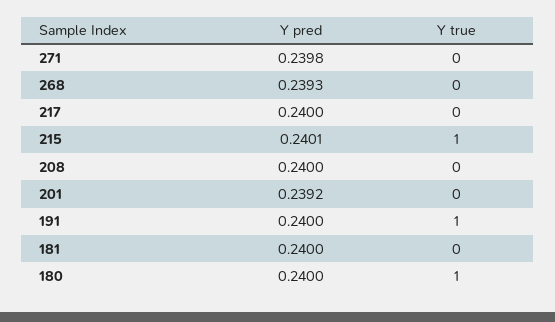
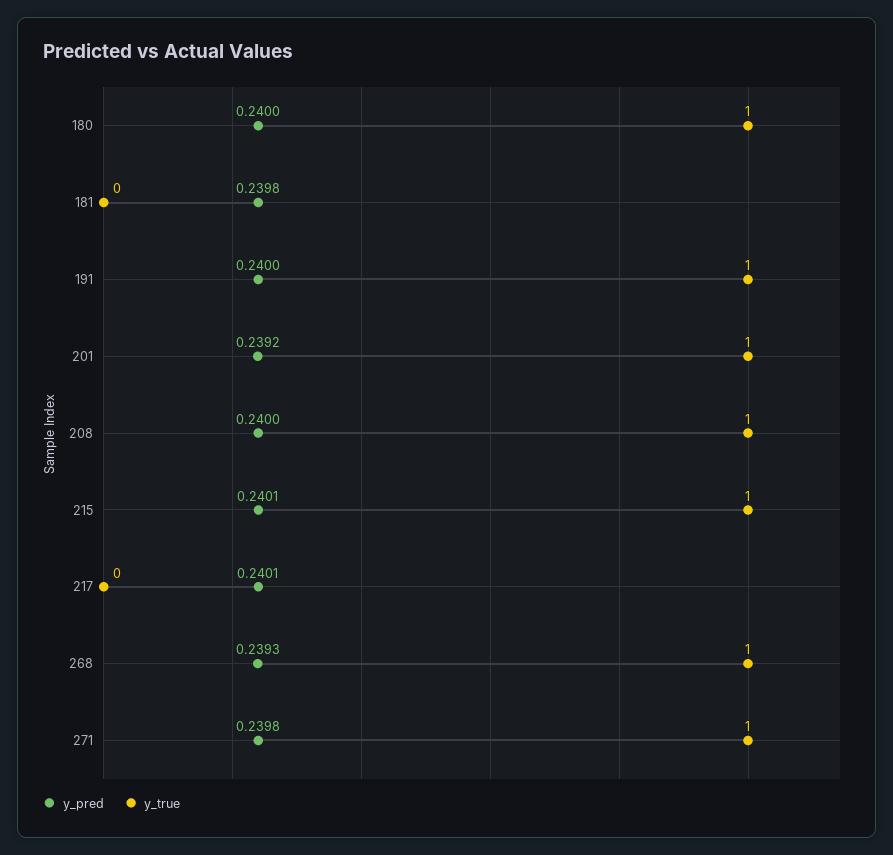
Y true, 271: 0 -> 1
Y true, 268: 0 -> 1
Y pred, 217: 0.24 -> 0.2401
Y true, 208: 0 -> 1
Y true, 201: 0 -> 1
Y pred, 181: 0.24 -> 0.2398

